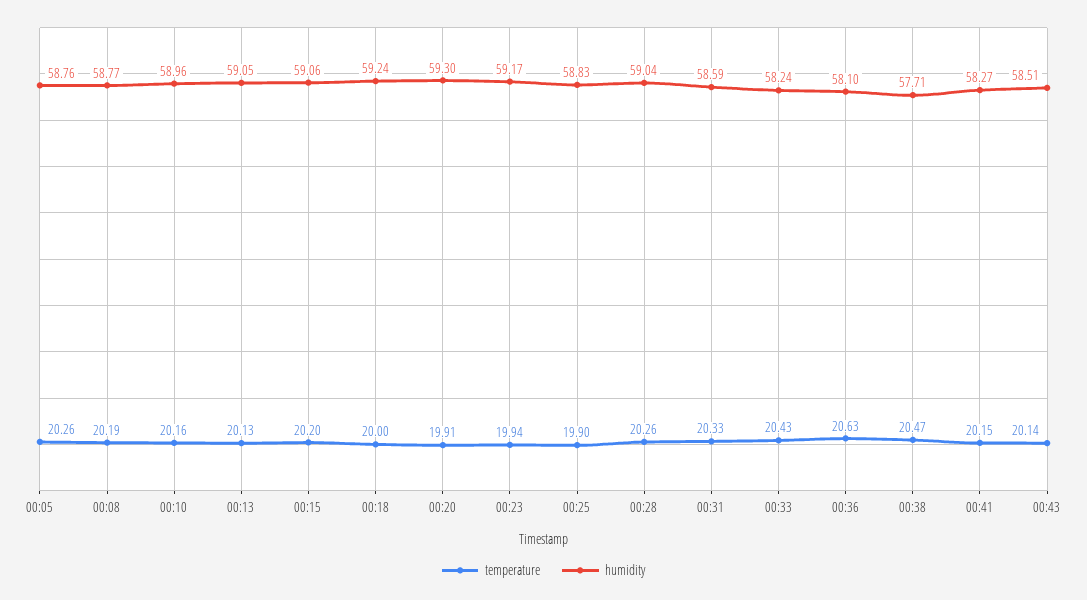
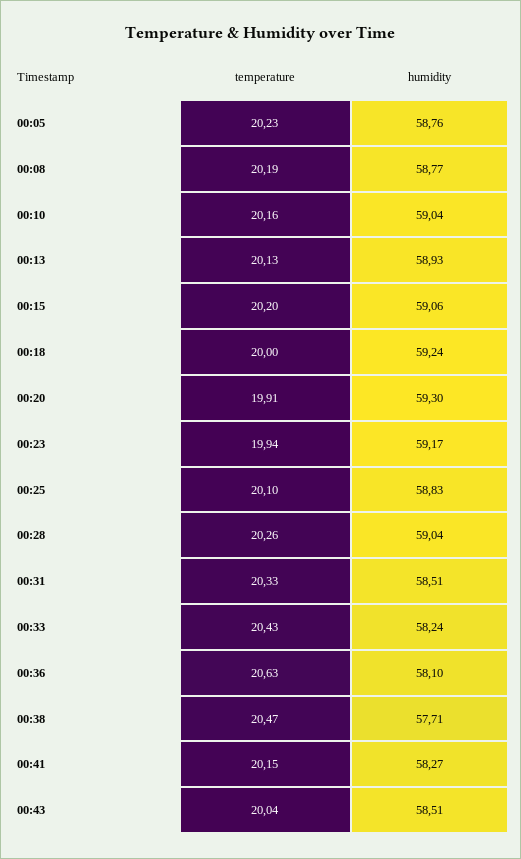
temperature, 00:05: 20.26 -> 20.23
humidity, 00:10: 58.96 -> 59.04
humidity, 00:13: 59.05 -> 58.93
temperature, 00:25: 19.9 -> 20.1
humidity, 00:31: 58.59 -> 58.51
temperature, 00:43: 20.14 -> 20.04

